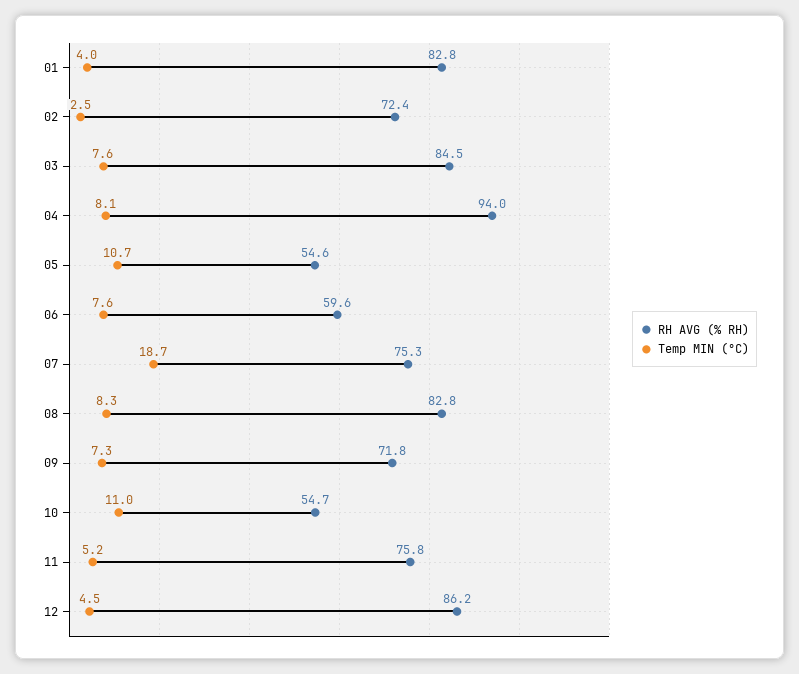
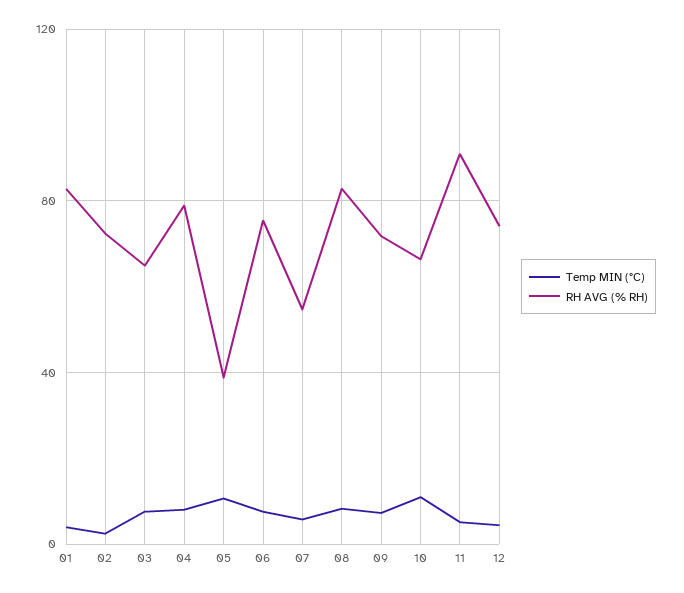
RH AVG (% RH), 03: 84.5 -> 65
RH AVG (% RH), 04: 94 -> 80
RH AVG (% RH), 05: 54.6 -> 40
RH AVG (% RH), 06: 59.6 -> 75
RH AVG (% RH), 07: 75.3 -> 55
Temp MIN (°C), 07: 18.7 -> 5
RH AVG (% RH), 10: 54.7 -> 65
RH AVG (% RH), 11: 75.8 -> 90
RH AVG (% RH), 12: 86.2 -> 75

